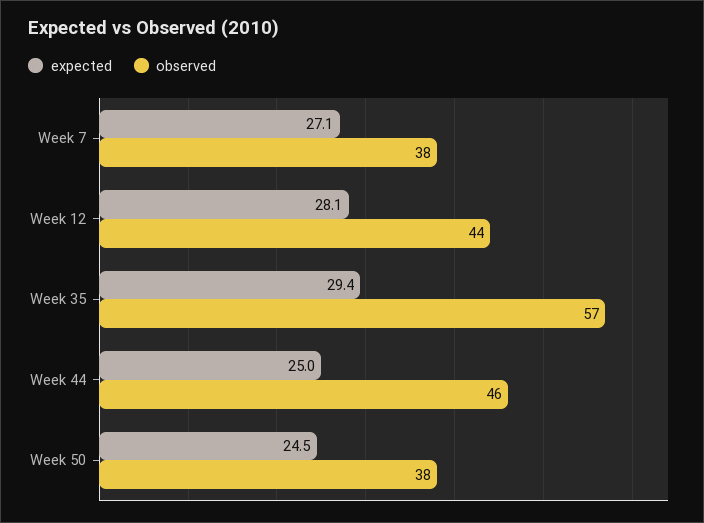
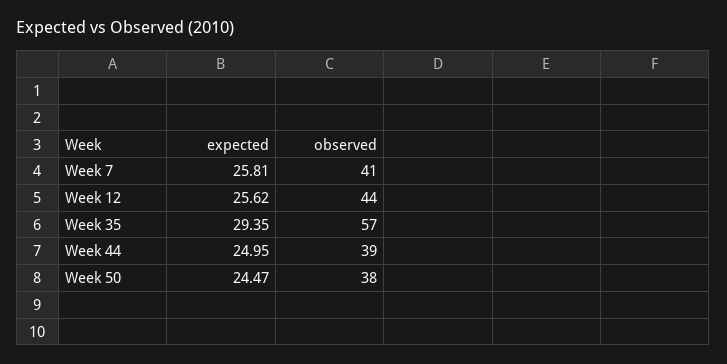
expected, Week 7: 27.1 -> 25.81
observed, Week 7: 38 -> 41
expected, Week 12: 28.1 -> 25.62
observed, Week 44: 46 -> 39

